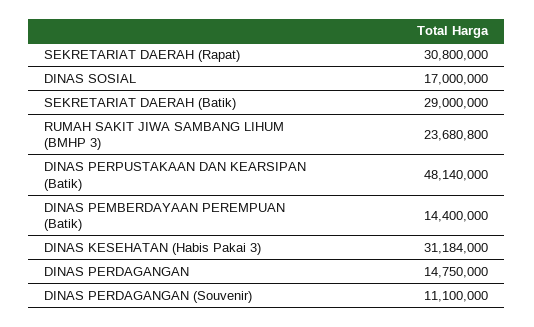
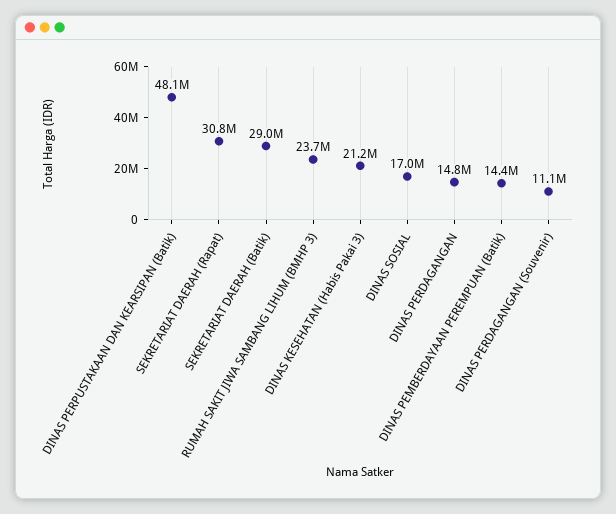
DINAS KESEHATAN (Habis Pakai 3): 31184000 -> 21200000

